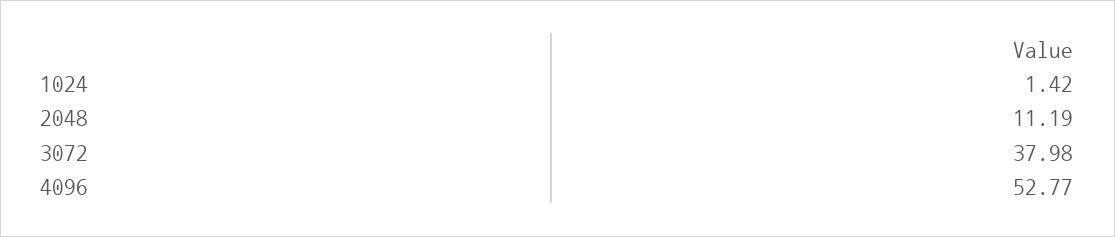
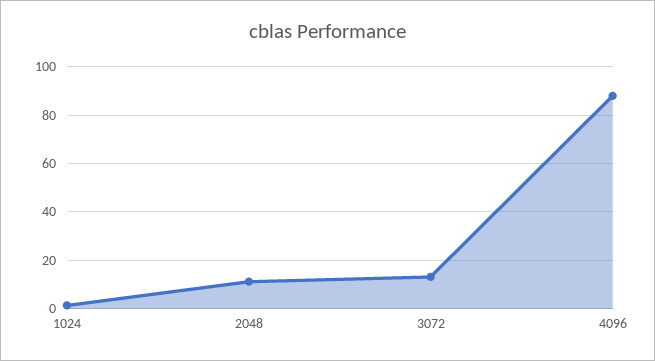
3072: 37.98 -> 12.5
4096: 52.77 -> 87.5

